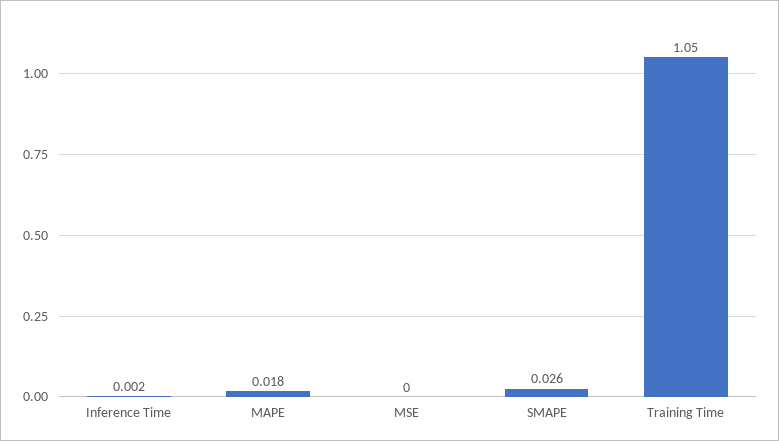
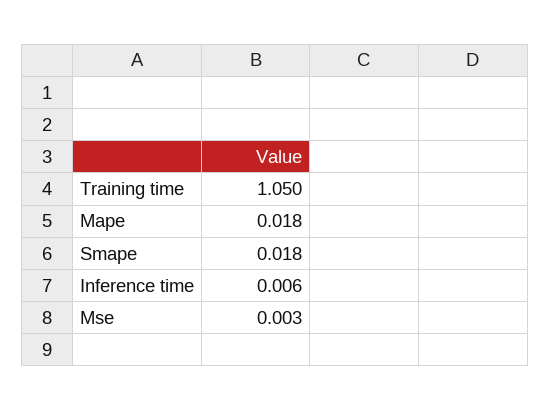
Inference Time: 0.002 -> 0.006
MSE: 0 -> 0.003
SMAPE: 0.026 -> 0.018

